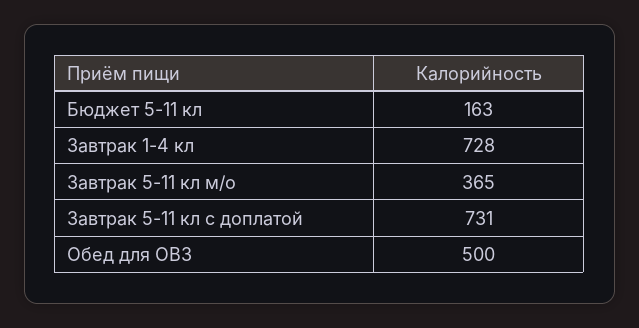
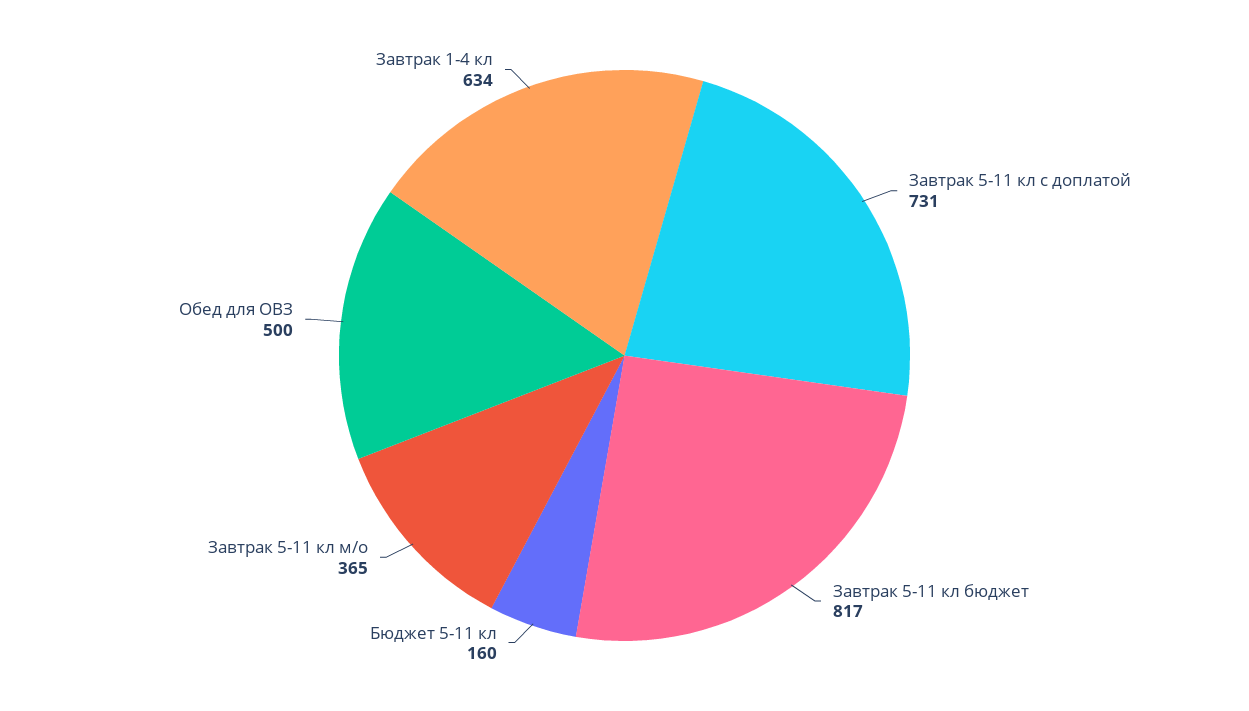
Бюджет 5-11 кл: 163 -> 160
Завтрак 1-4 кл: 728 -> 634
Завтрак 5-11 кл бюджет: none -> 817

